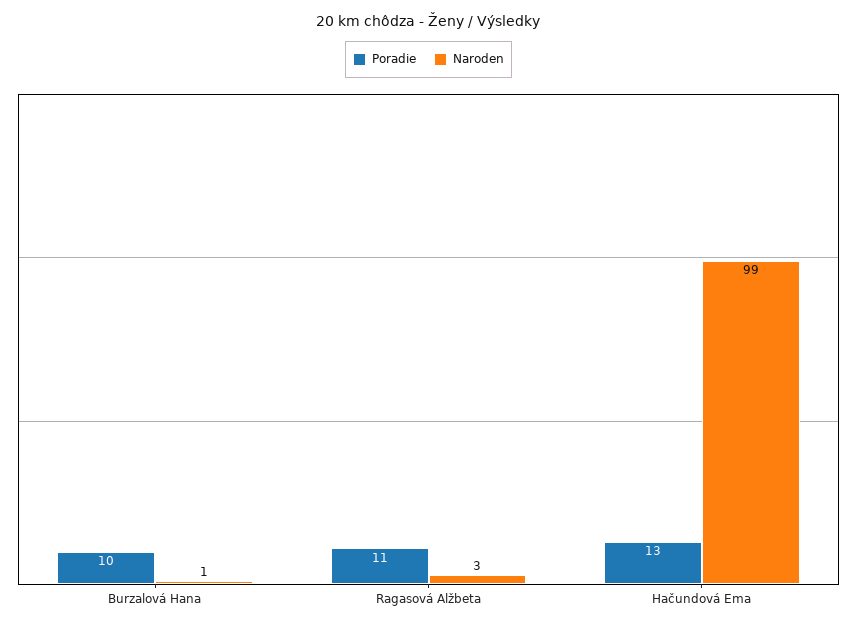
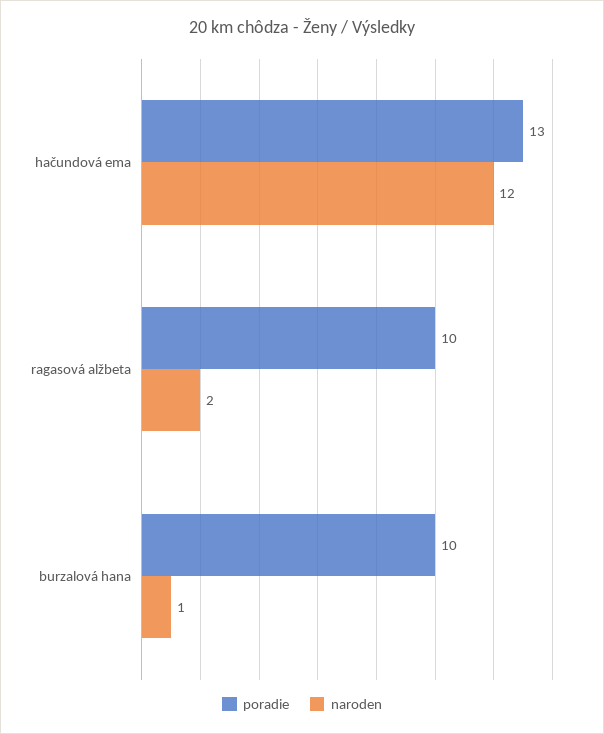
Poradie, Ragasová Alžbeta: 11 -> 10
Naroden, Ragasová Alžbeta: 3 -> 2
Naroden, Hačundová Ema: 99 -> 12

